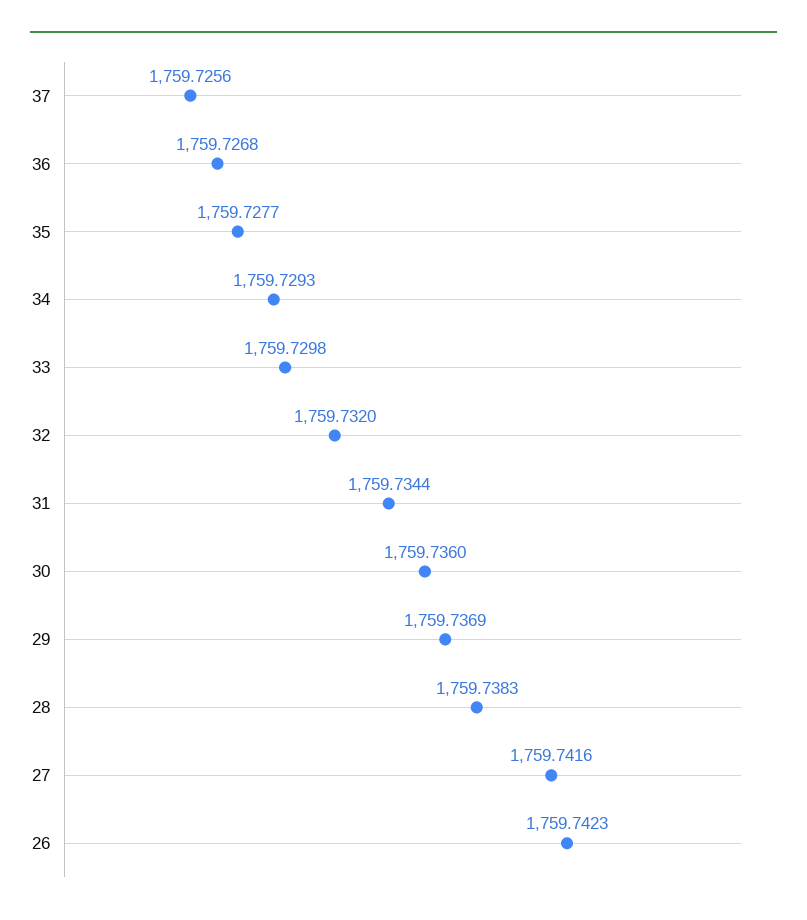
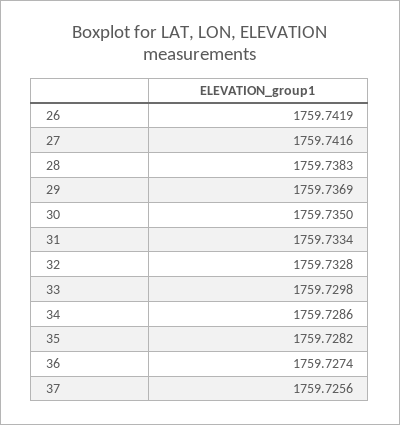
36: 1759.7268 -> 1759.7274
35: 1759.7277 -> 1759.7282
34: 1759.7293 -> 1759.7286
32: 1759.732 -> 1759.7328
31: 1759.7344 -> 1759.7334
30: 1759.736 -> 1759.735
26: 1759.7423 -> 1759.7419

